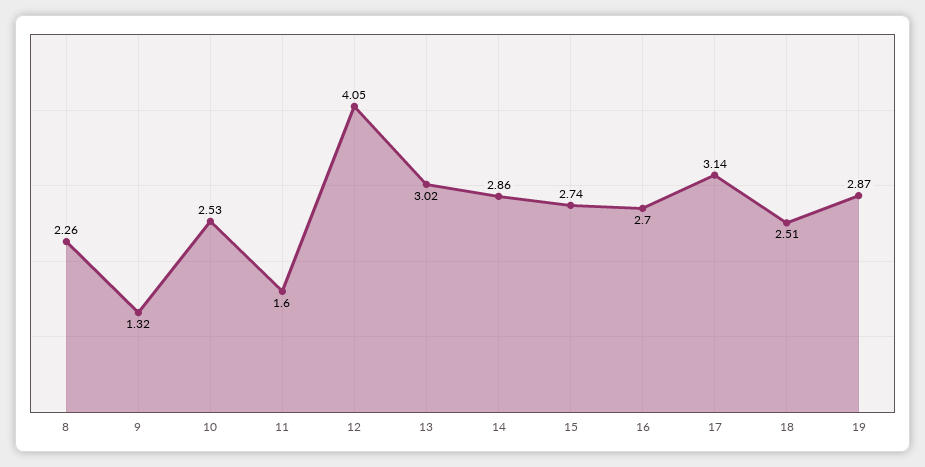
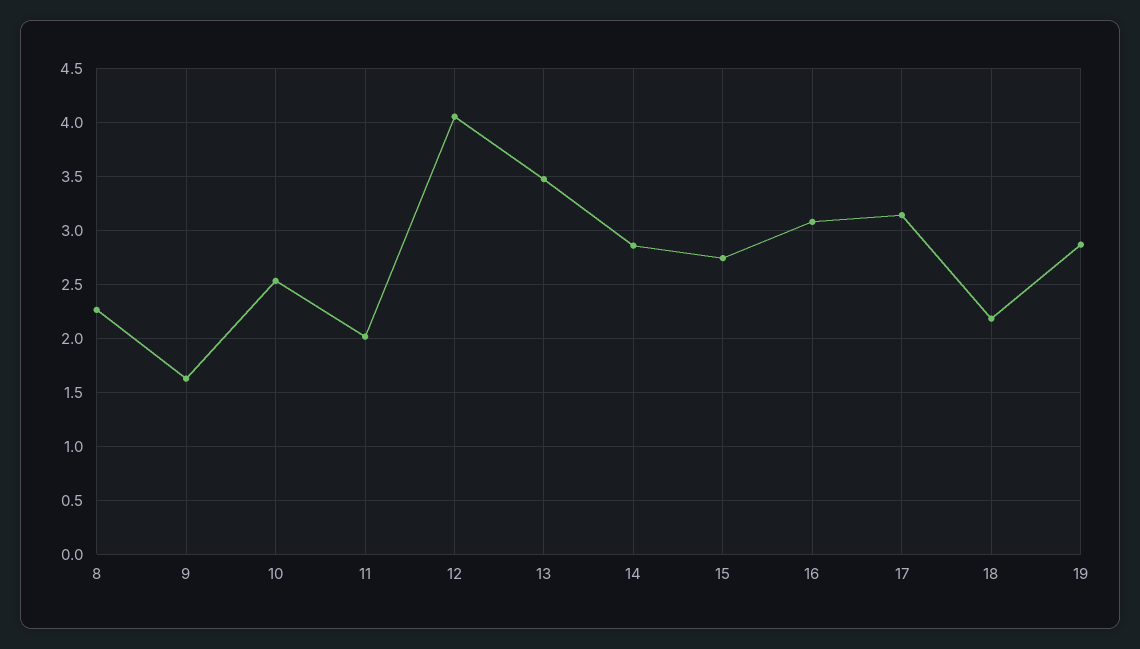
9: 1.32 -> 1.6
11: 1.6 -> 2
13: 3.02 -> 3.5
16: 2.7 -> 3.1
18: 2.51 -> 2.2

